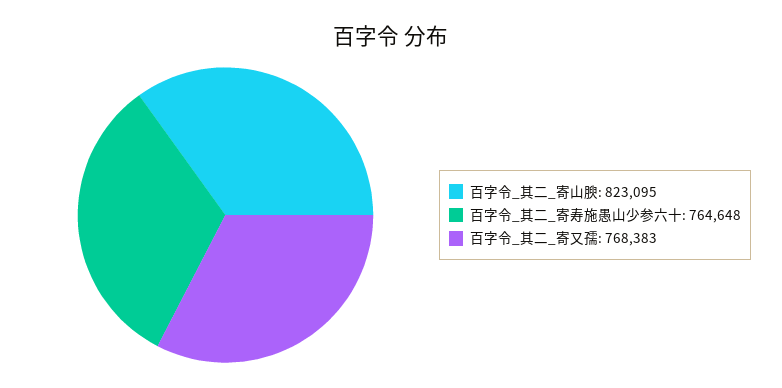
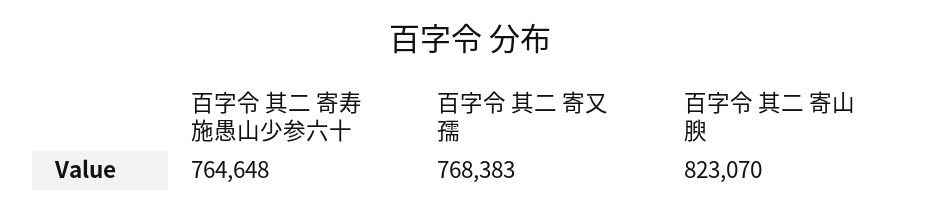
百字令_其二_寄山腴: 823095 -> 823070

